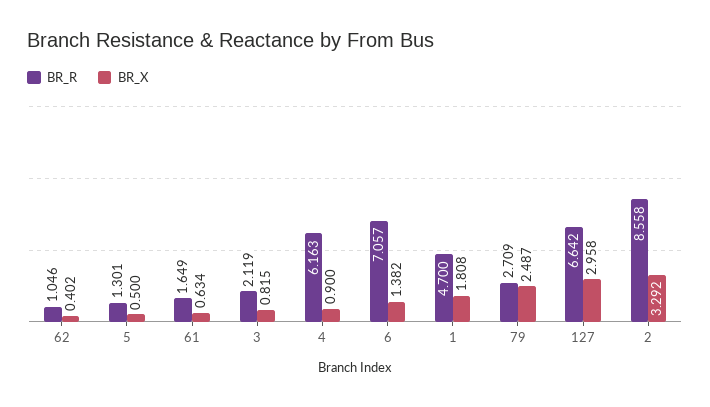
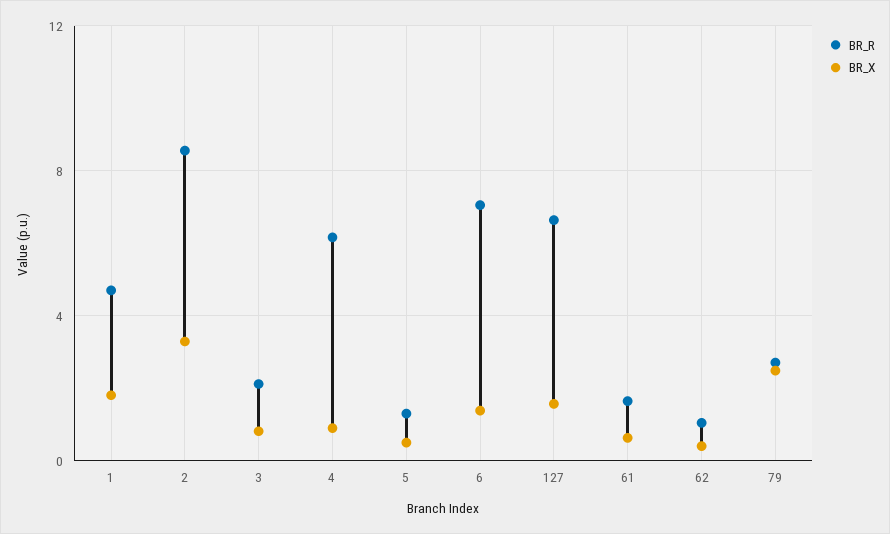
BR_X, 127: 2.958 -> 1.5

